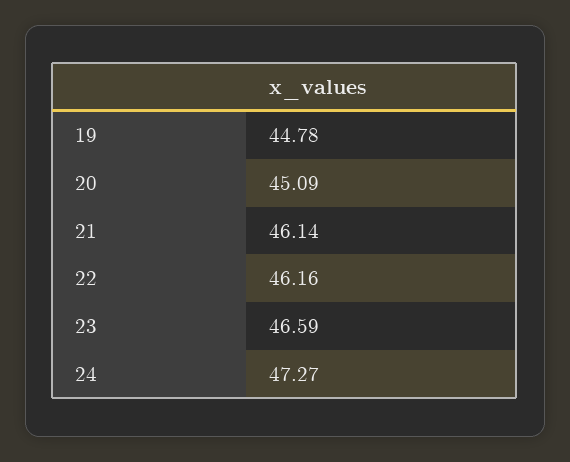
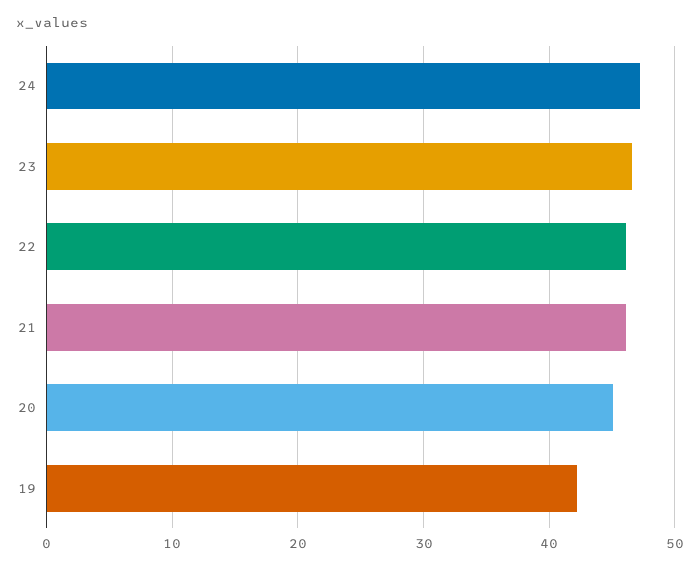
19: 44.78 -> 42

